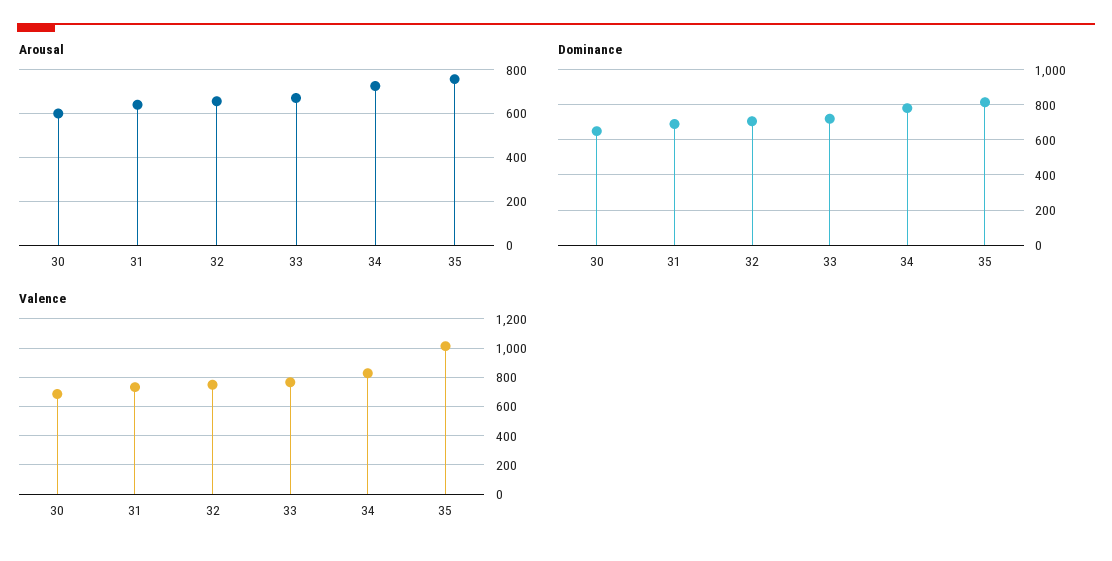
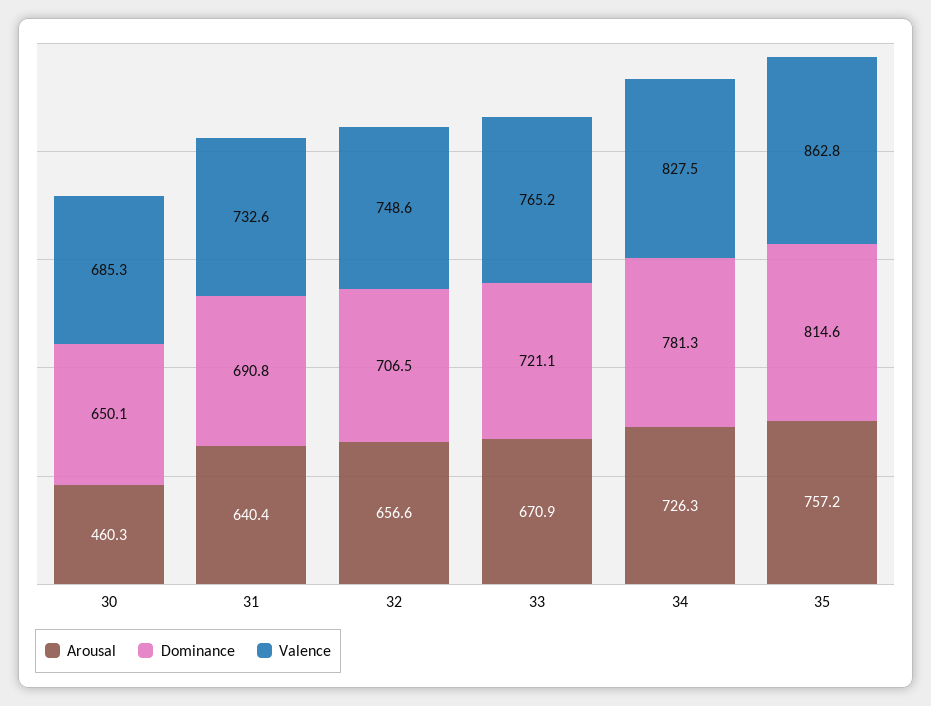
Arousal, 30: 600 -> 460.3
Valence, 35: 1000 -> 862.8

